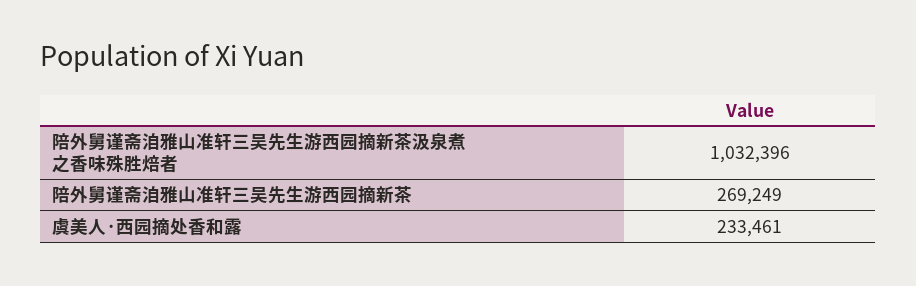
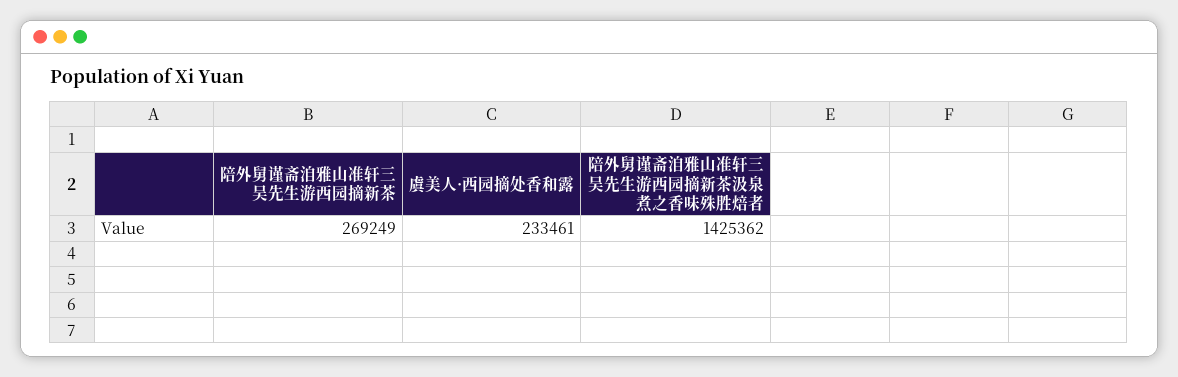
陪外舅谨斋洎雅山准轩三吴先生游西园摘新茶汲泉煮之香味殊胜焙者: 1032396 -> 1425362

